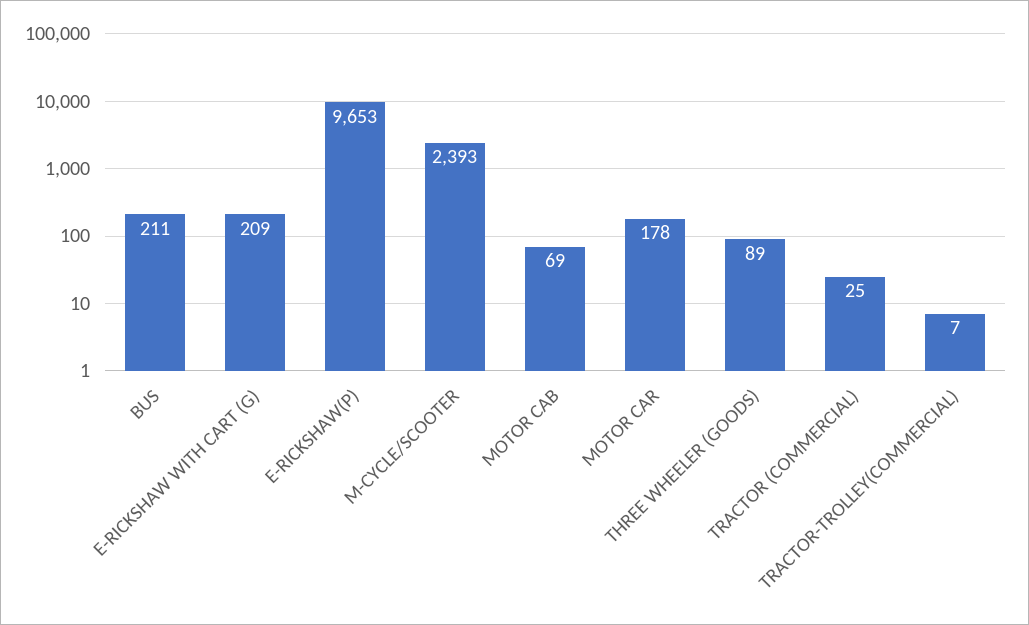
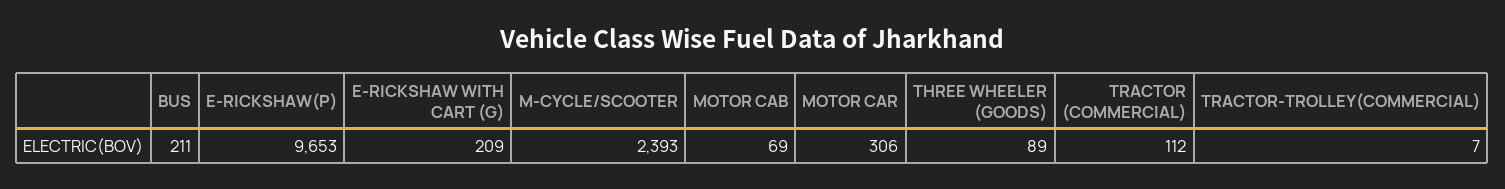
MOTOR CAR: 178 -> 306
TRACTOR (COMMERCIAL): 25 -> 112

